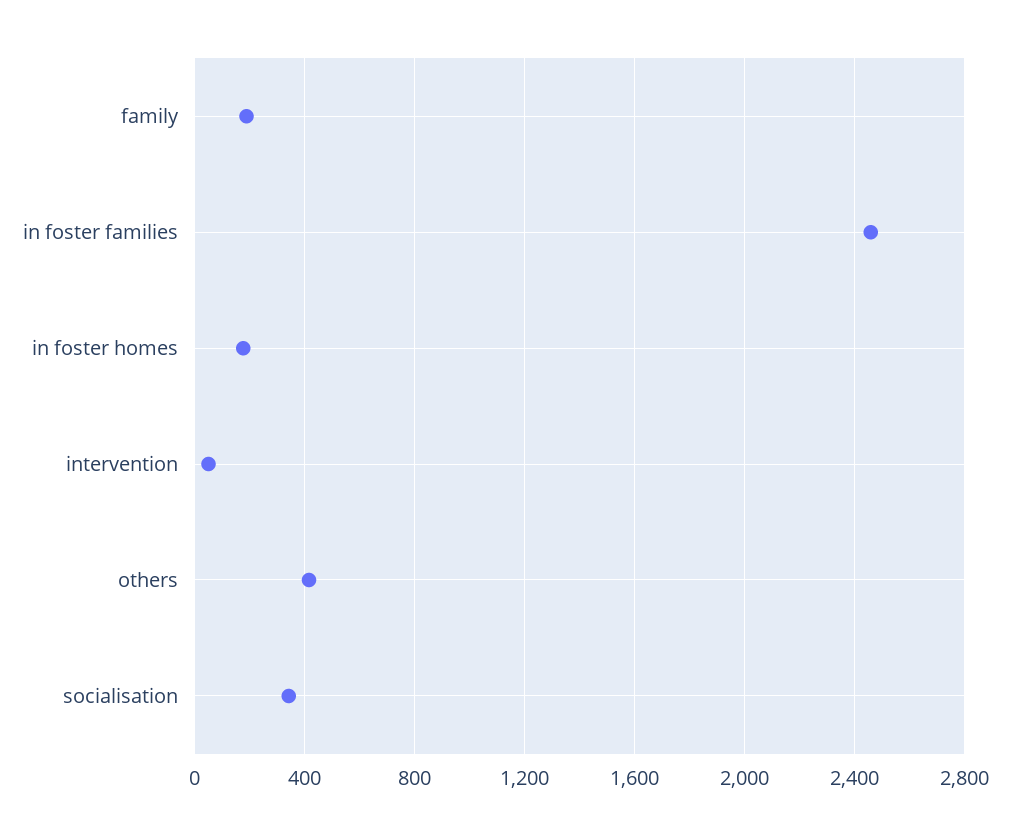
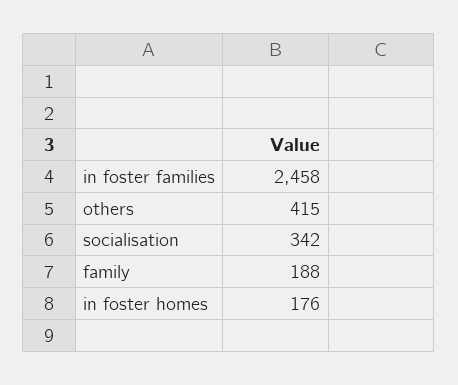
intervention: 50 -> none

